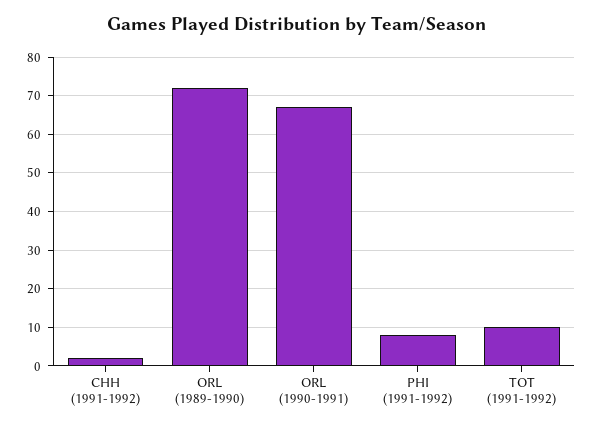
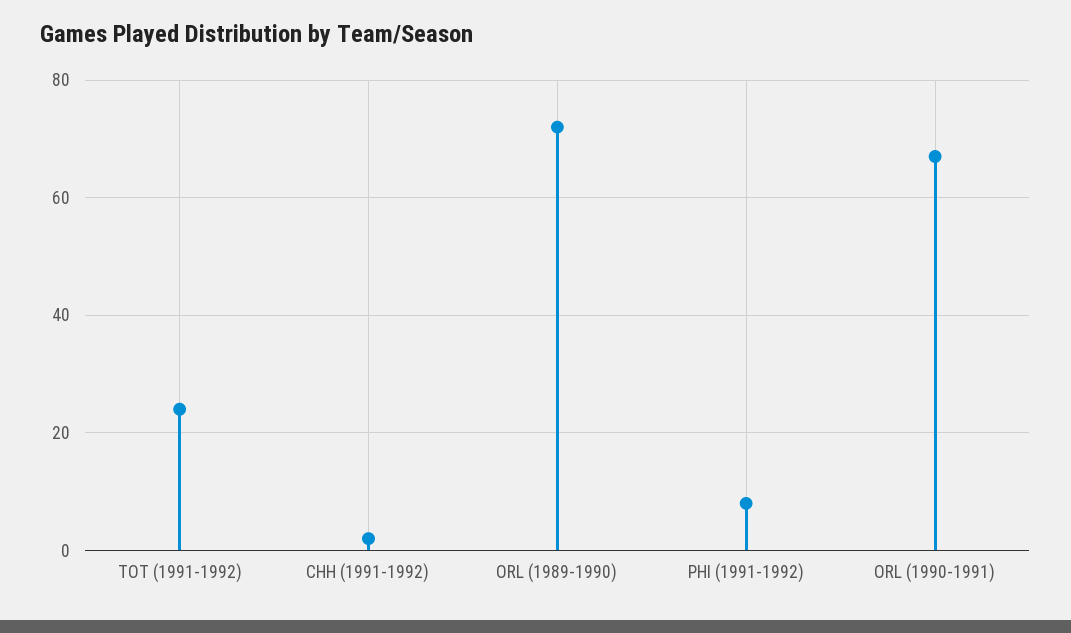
TOT (1991-1992): 10 -> 25

